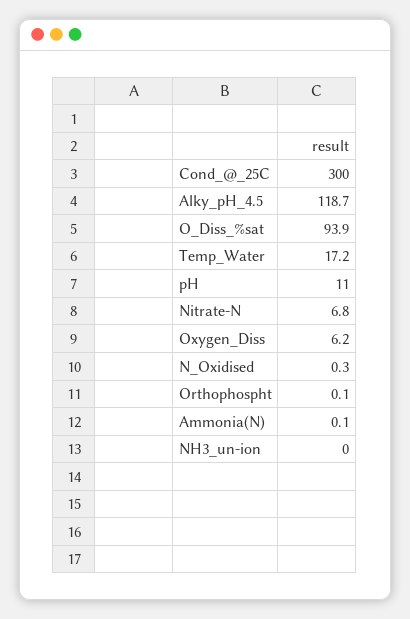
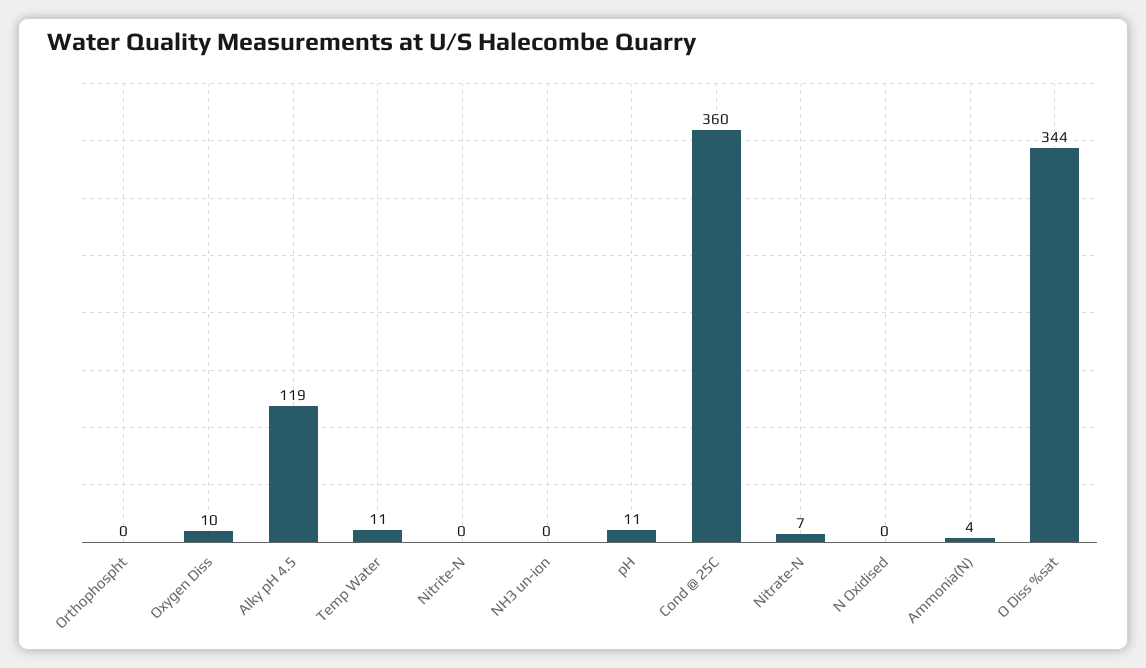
Cond_@_25C: 300 -> 360
O_Diss_%sat: 93.9 -> 344
Temp_Water: 17.2 -> 11
Oxygen_Diss: 6.2 -> 10
Ammonia(N): 0.1 -> 4
Nitrite-N: none -> 0

